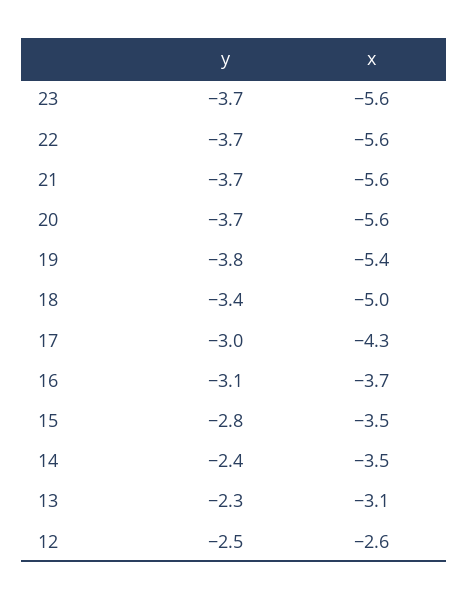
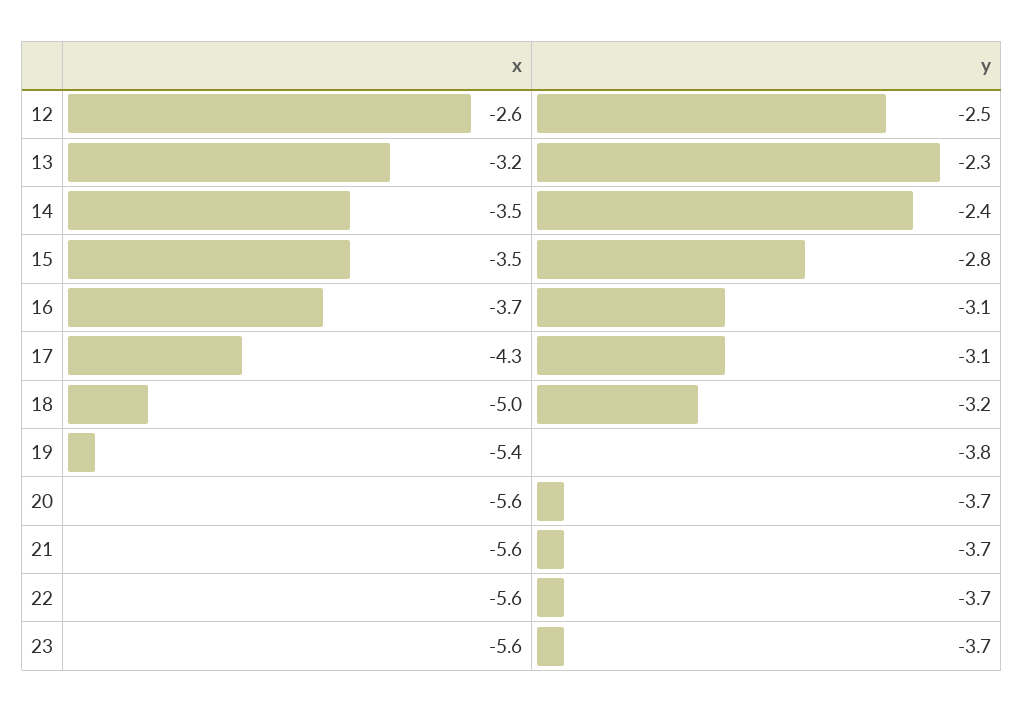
y, 18: -3.4 -> -3.2
y, 17: -3 -> -3.1
x, 13: -3.1 -> -3.2

